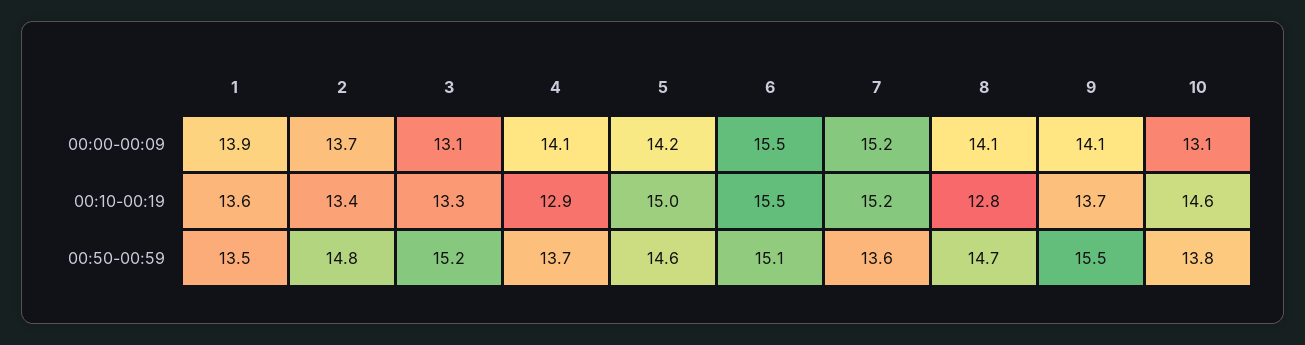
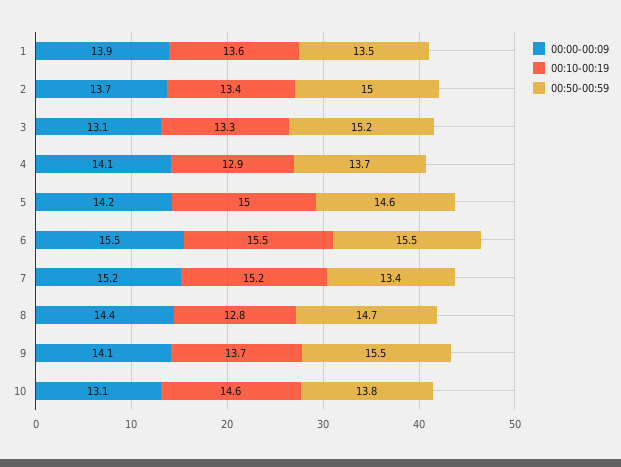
00:00-00:09, 8: 14.1 -> 14.4
00:50-00:59, 2: 14.8 -> 15
00:50-00:59, 6: 15.1 -> 15.5
00:50-00:59, 7: 13.6 -> 13.4

